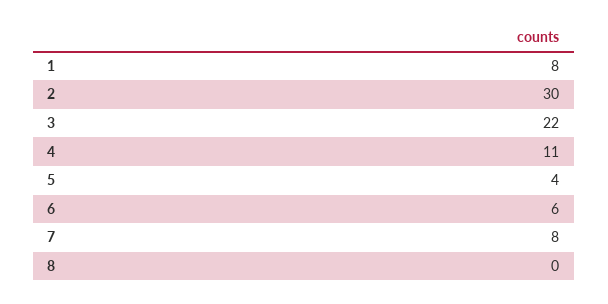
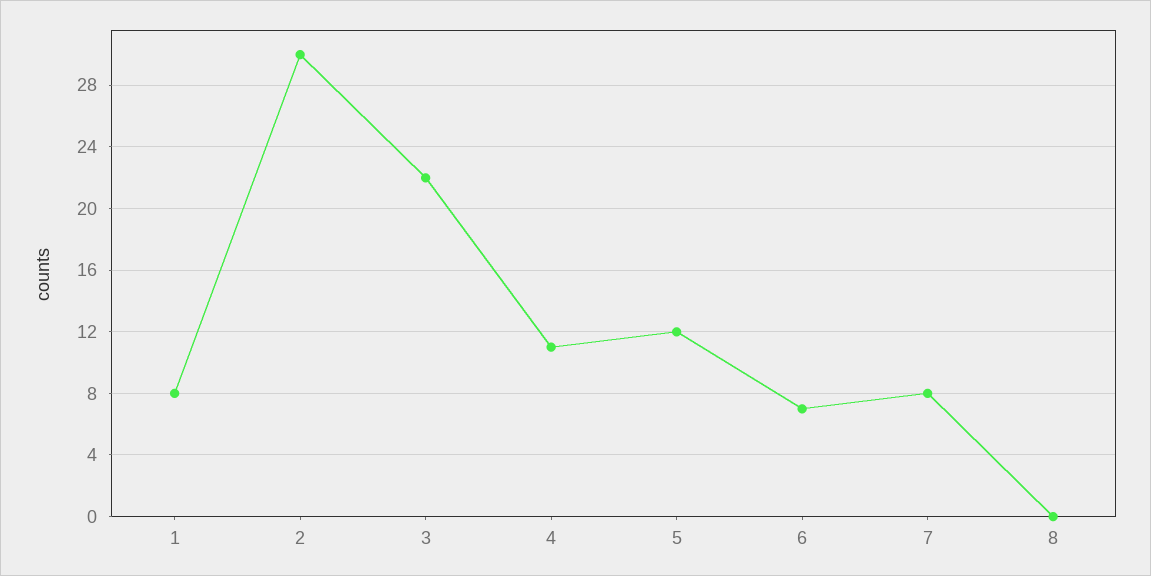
5: 4 -> 12
6: 6 -> 7

